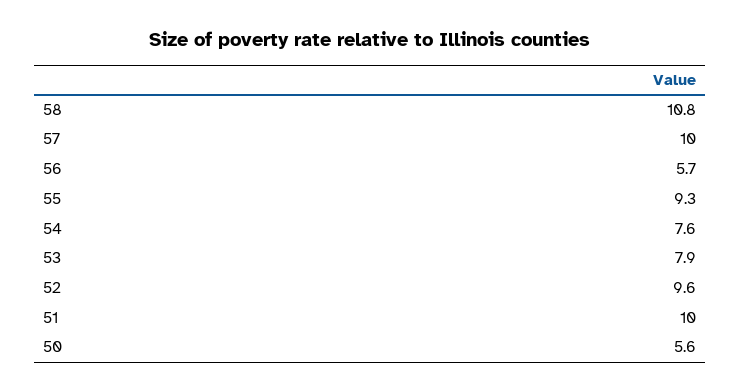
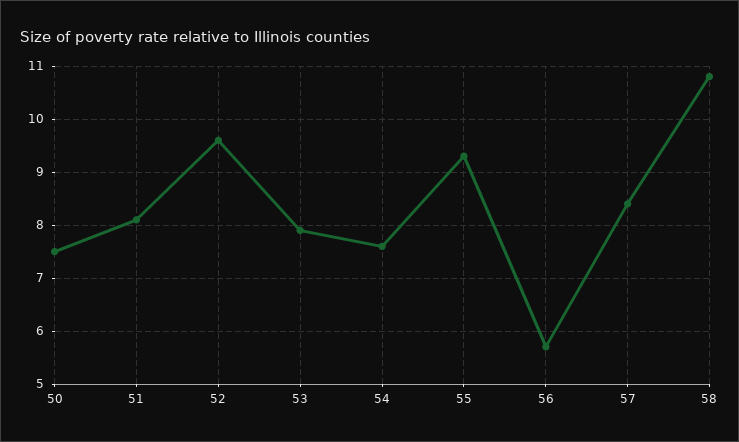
57: 10 -> 8.5
51: 10 -> 8
50: 5.6 -> 7.5

